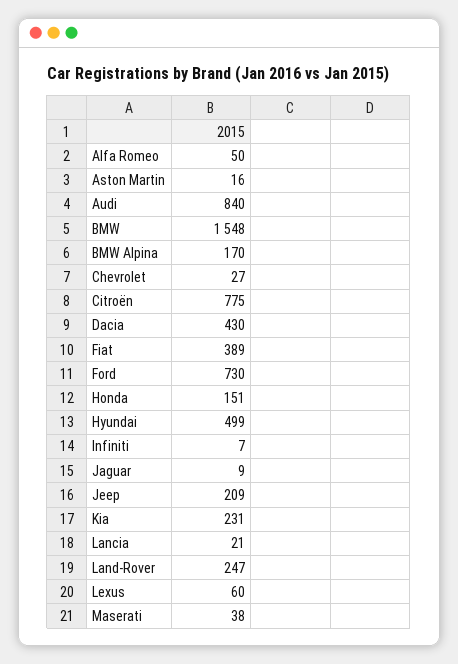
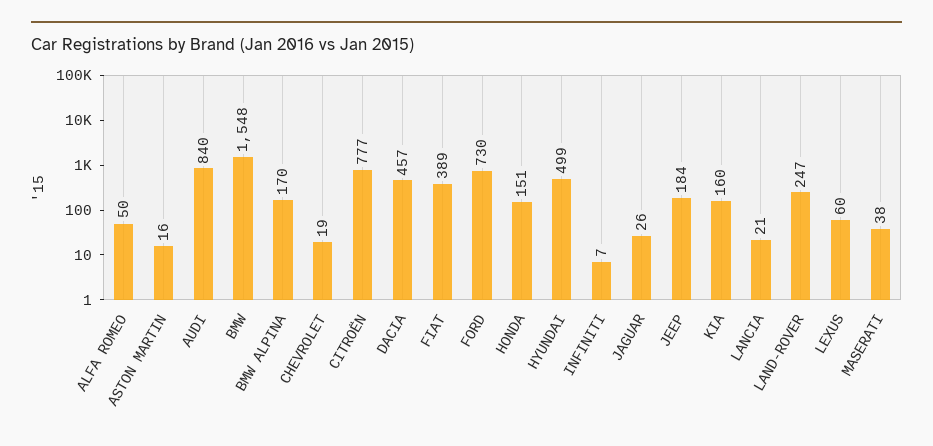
Chevrolet: 27 -> 19
Citroën: 775 -> 777
Dacia: 430 -> 457
Jaguar: 9 -> 26
Jeep: 209 -> 184
Kia: 231 -> 160

